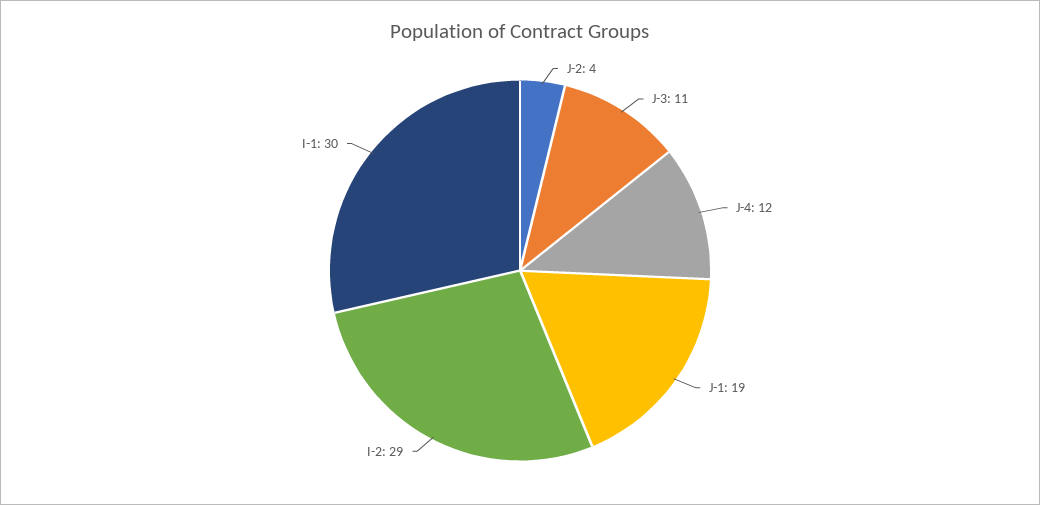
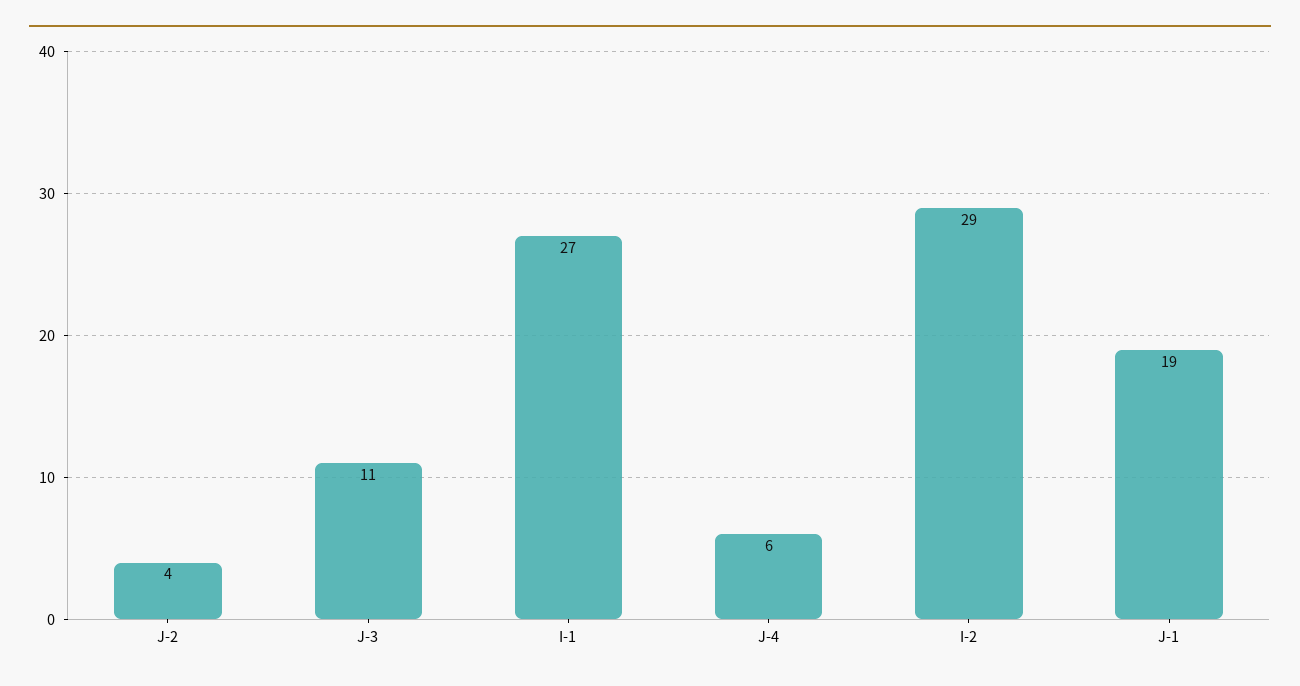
J-4: 12 -> 6
I-1: 30 -> 27

